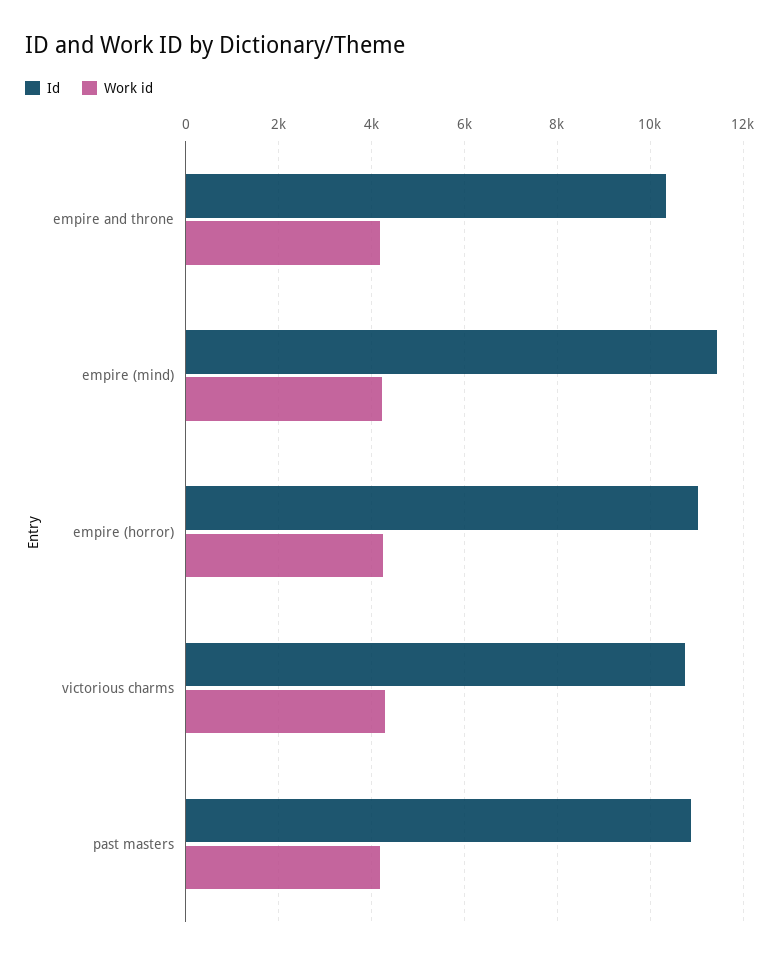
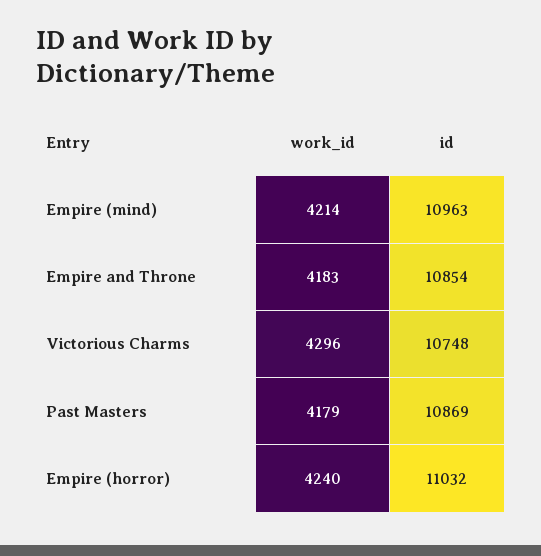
Id, empire and throne: 10400 -> 10854
Id, empire (mind): 11400 -> 10963

